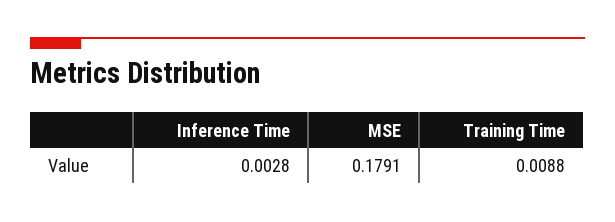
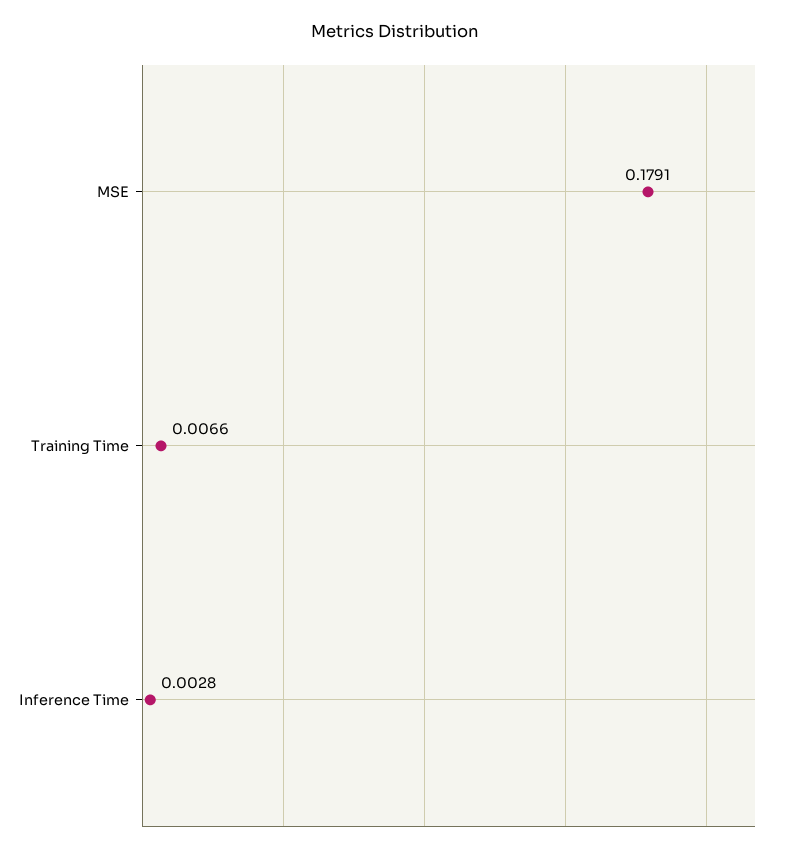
Training Time: 0.0088 -> 0.0066

